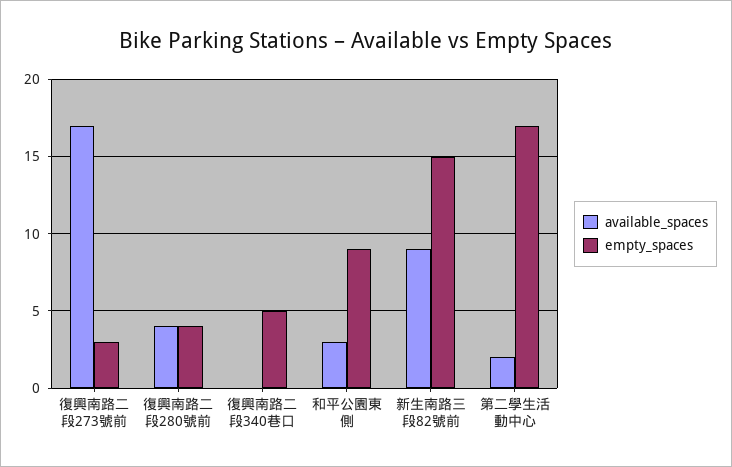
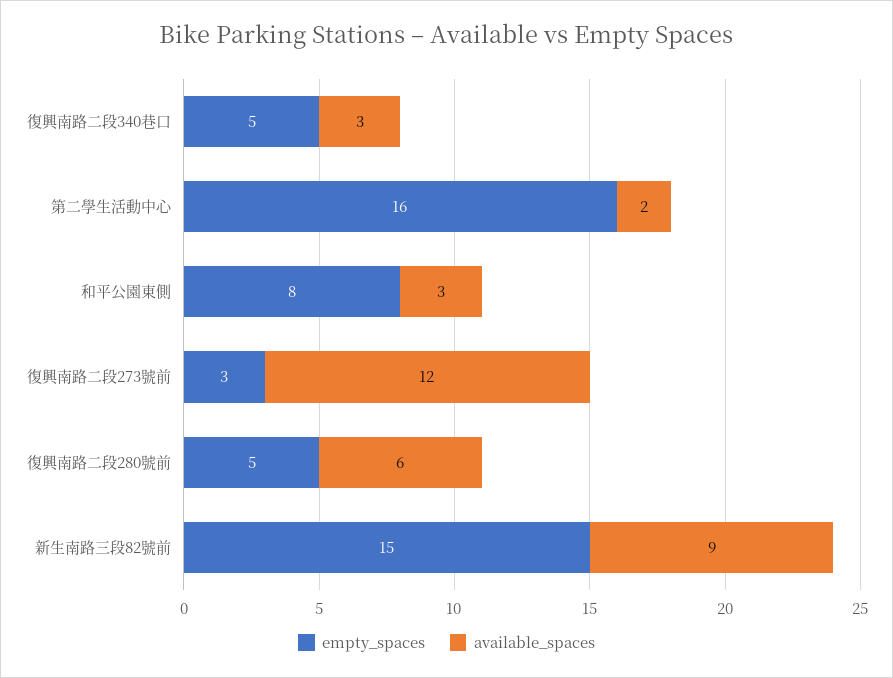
available_spaces, 復興南路二段273號前: 17 -> 12
available_spaces, 復興南路二段280號前: 4 -> 6
empty_spaces, 復興南路二段280號前: 4 -> 5
available_spaces, 復興南路二段340巷口: 0 -> 3
empty_spaces, 和平公園東側: 9 -> 8
empty_spaces, 第二學生活動中心: 17 -> 16

